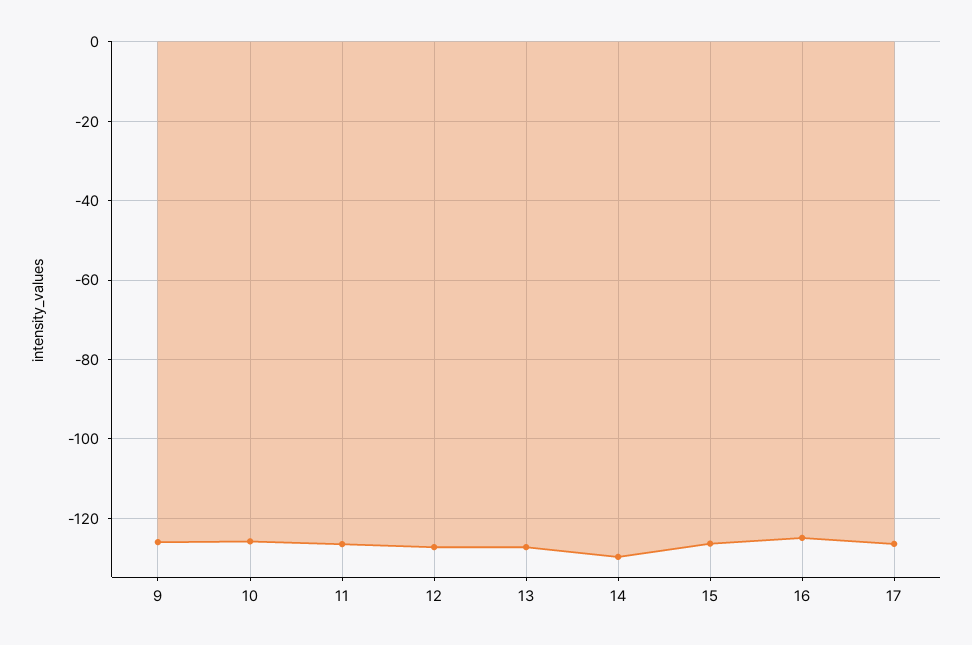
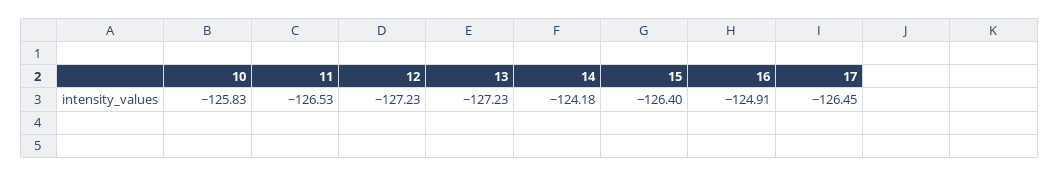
9: -126 -> none
14: -130 -> -124.18

